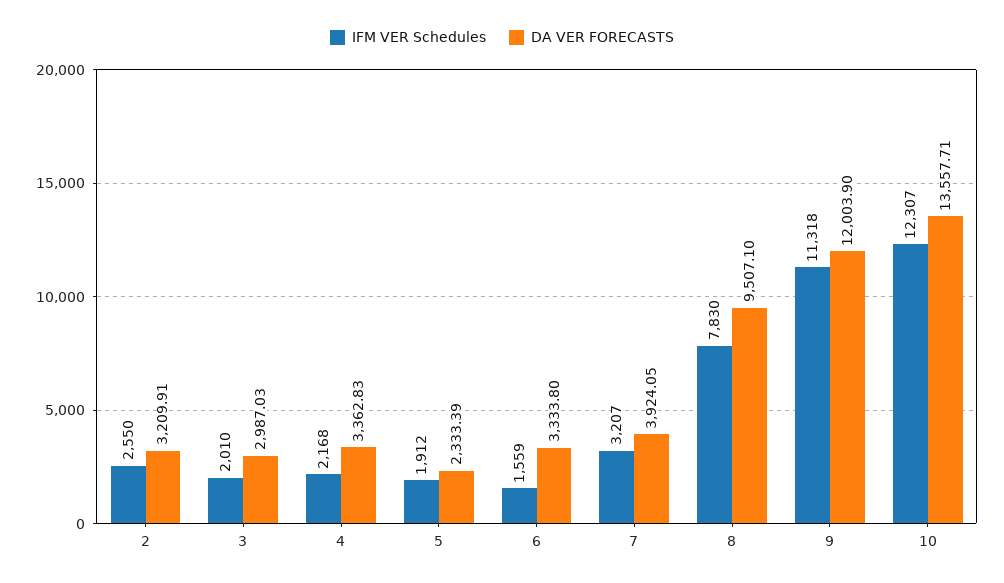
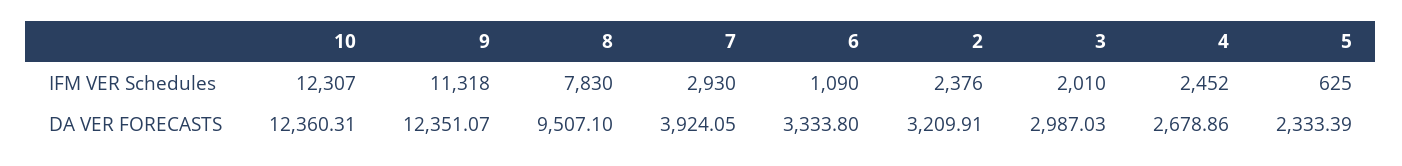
IFM VER Schedules, 2: 2550 -> 2376
IFM VER Schedules, 4: 2168 -> 2452
DA VER FORECASTS, 4: 3362.83 -> 2678.86
IFM VER Schedules, 5: 1912 -> 625
IFM VER Schedules, 6: 1559 -> 1090
IFM VER Schedules, 7: 3207 -> 2930
DA VER FORECASTS, 9: 12003.9 -> 12351.07
DA VER FORECASTS, 10: 13557.71 -> 12360.31

